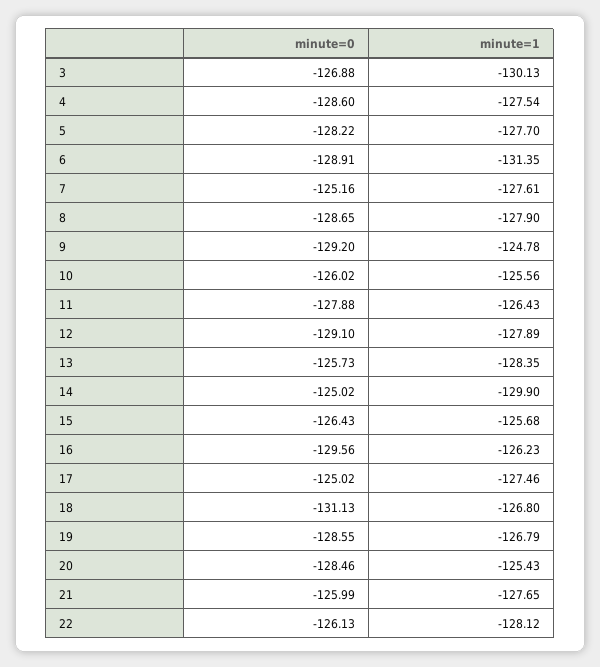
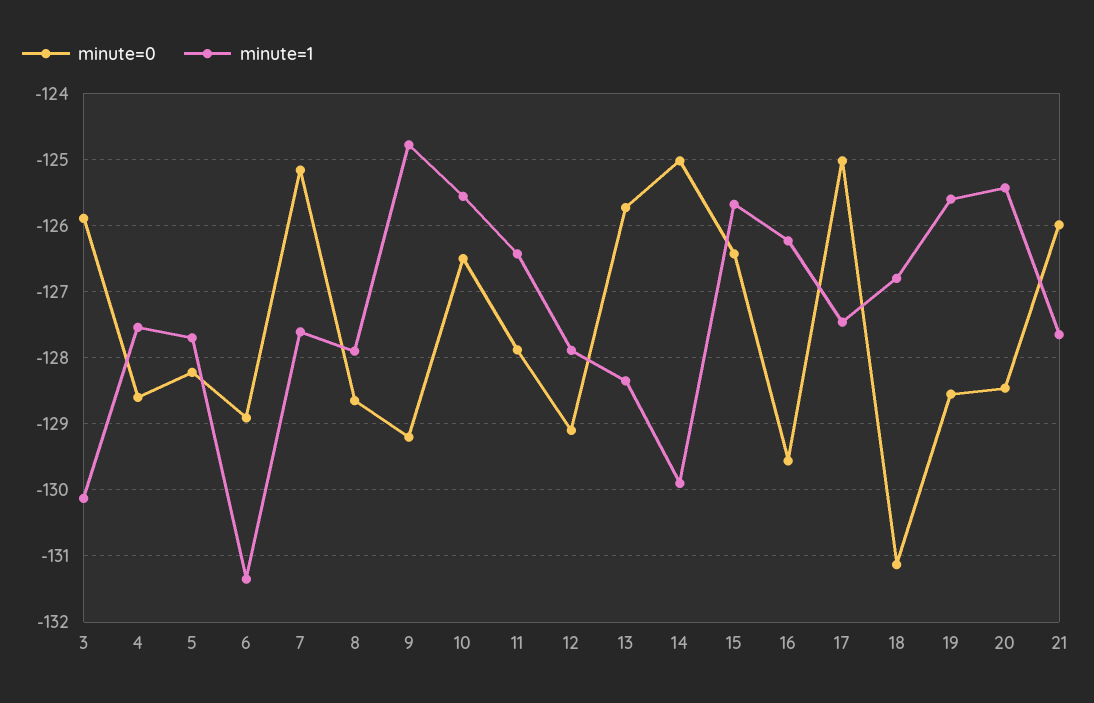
minute=0, 3: -126.88 -> -125.9
minute=0, 10: -126.02 -> -126.5
minute=1, 19: -126.79 -> -125.6
minute=0, 22: -126.13 -> none
minute=1, 22: -128.12 -> none

